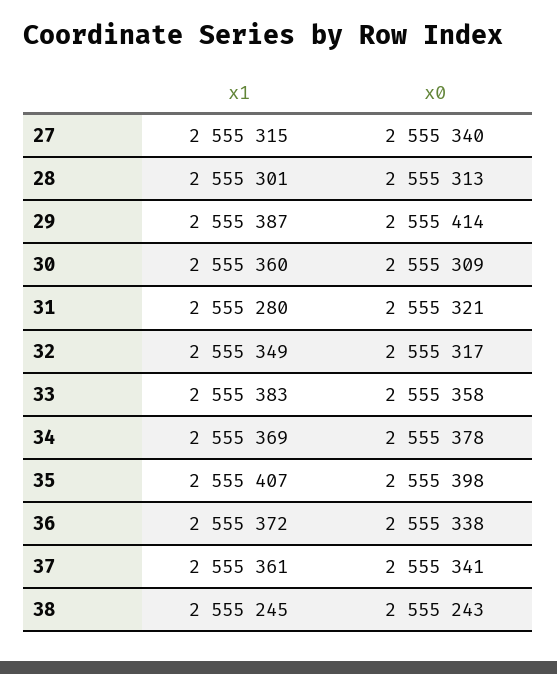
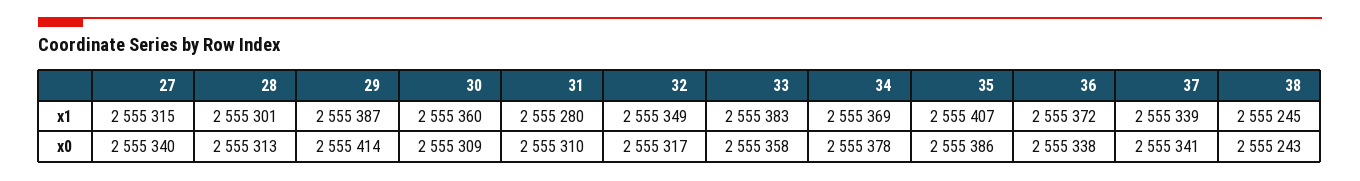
x0, 31: 2555321 -> 2555310
x0, 35: 2555398 -> 2555386
x1, 37: 2555361 -> 2555339

